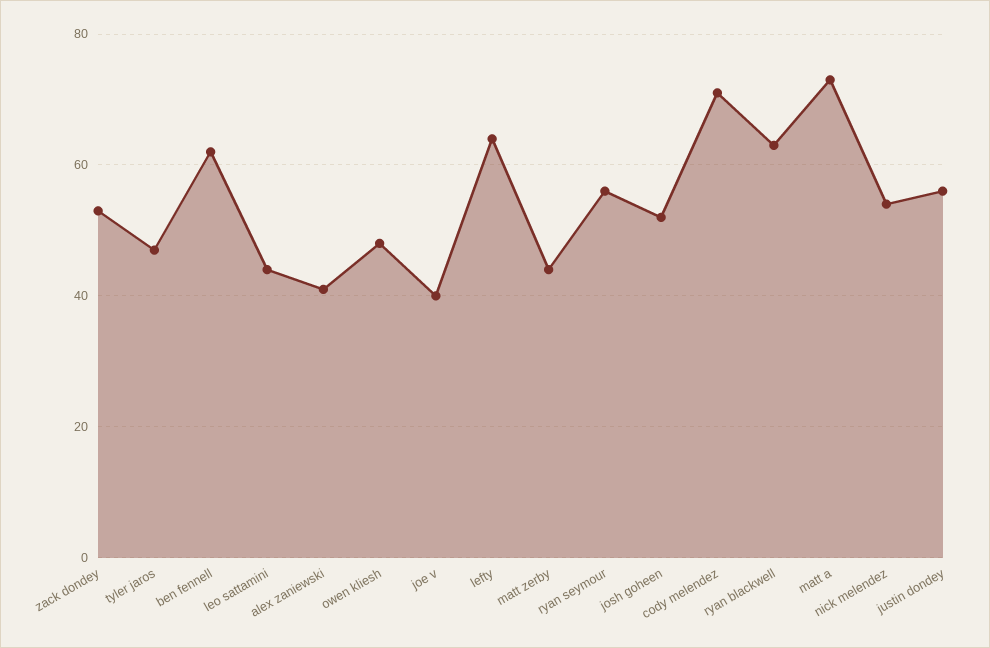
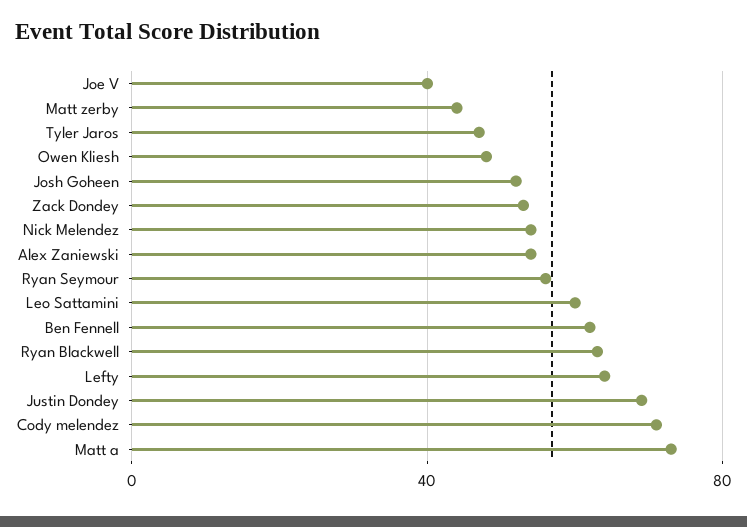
leo sattamini: 45 -> 60
alex zaniewski: 40 -> 55
justin dondey: 55 -> 70

